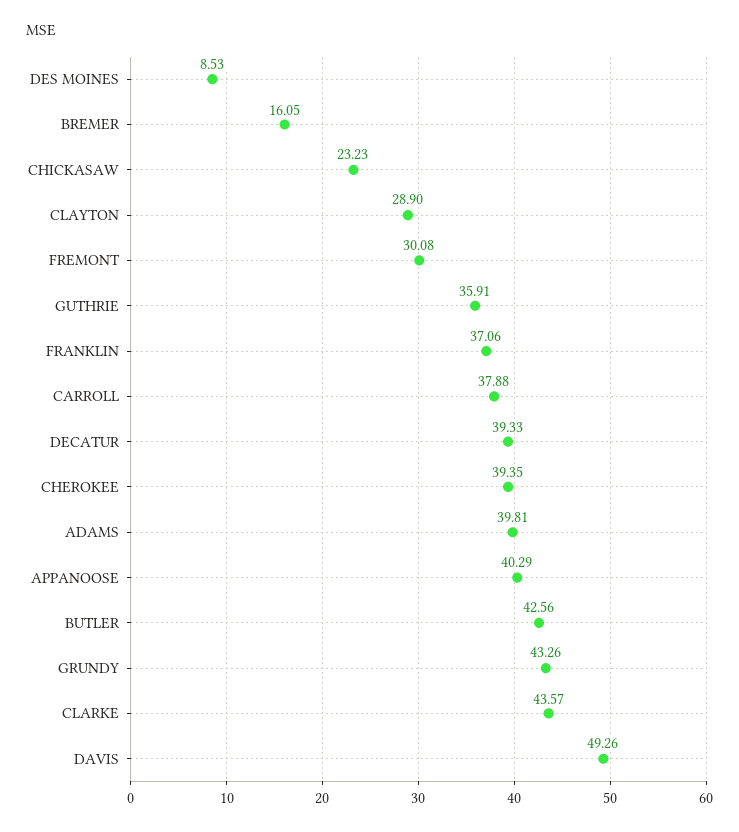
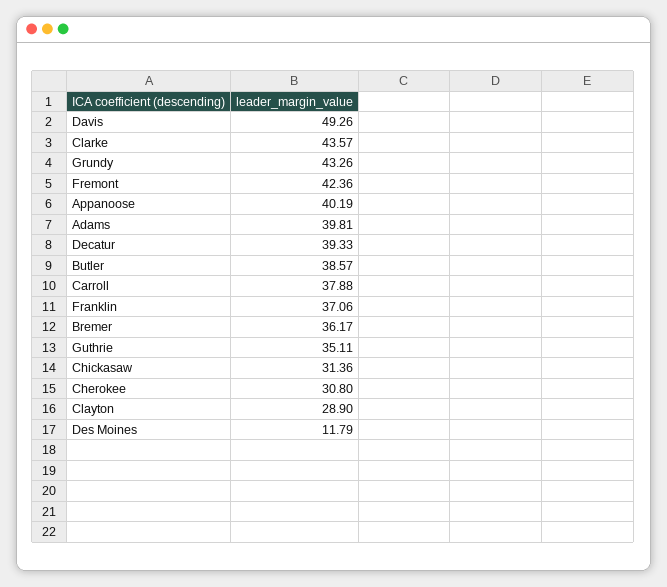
DES MOINES: 8.53 -> 11.79
BREMER: 16.05 -> 36.17
CHICKASAW: 23.23 -> 31.36
FREMONT: 30.08 -> 42.36
GUTHRIE: 35.91 -> 35.11
CHEROKEE: 39.35 -> 30.8
APPANOOSE: 40.29 -> 40.19
BUTLER: 42.56 -> 38.57

